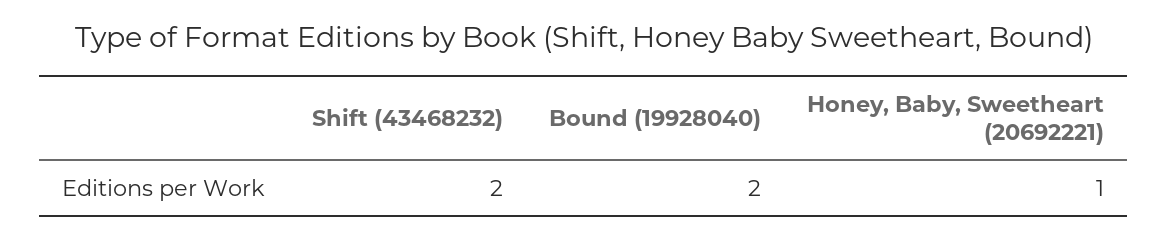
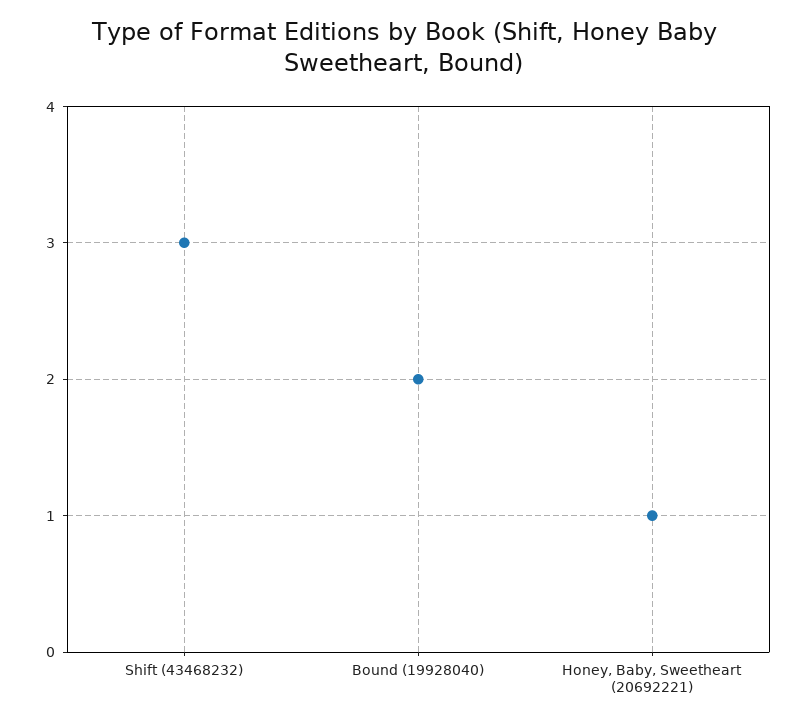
Shift (43468232): 2 -> 3

